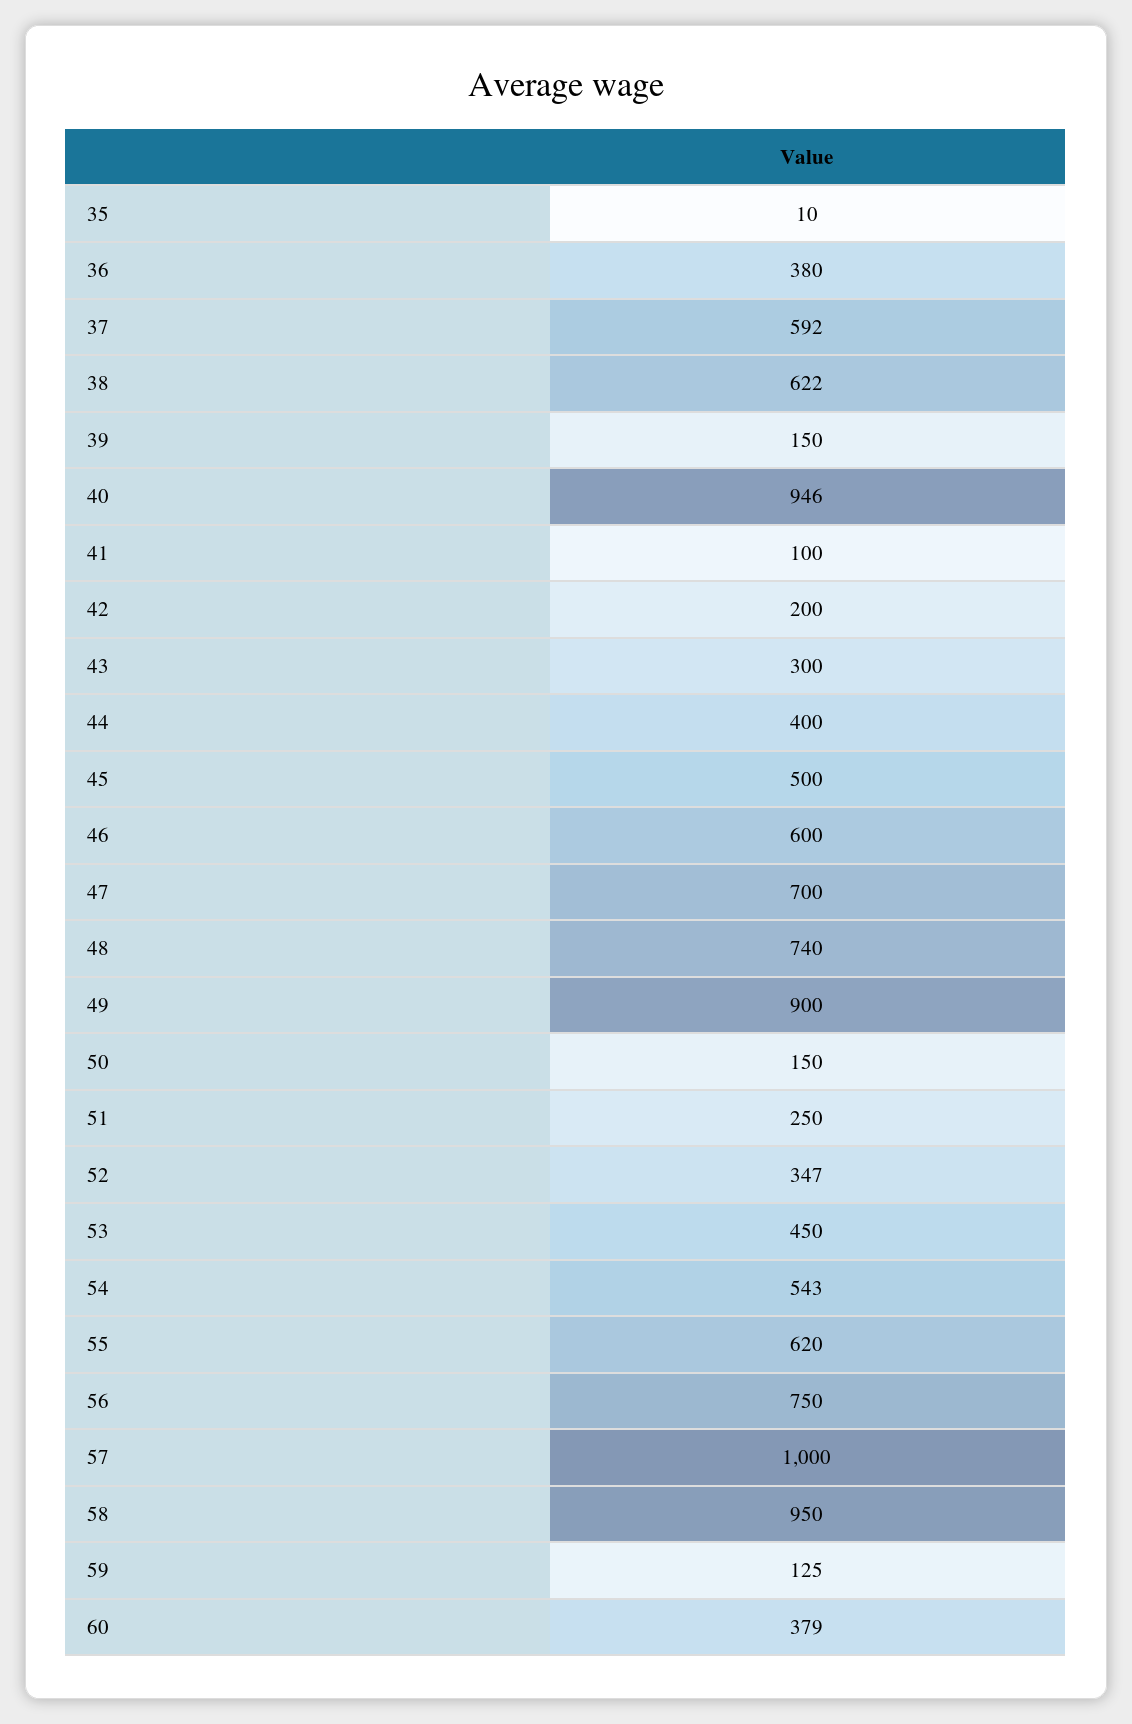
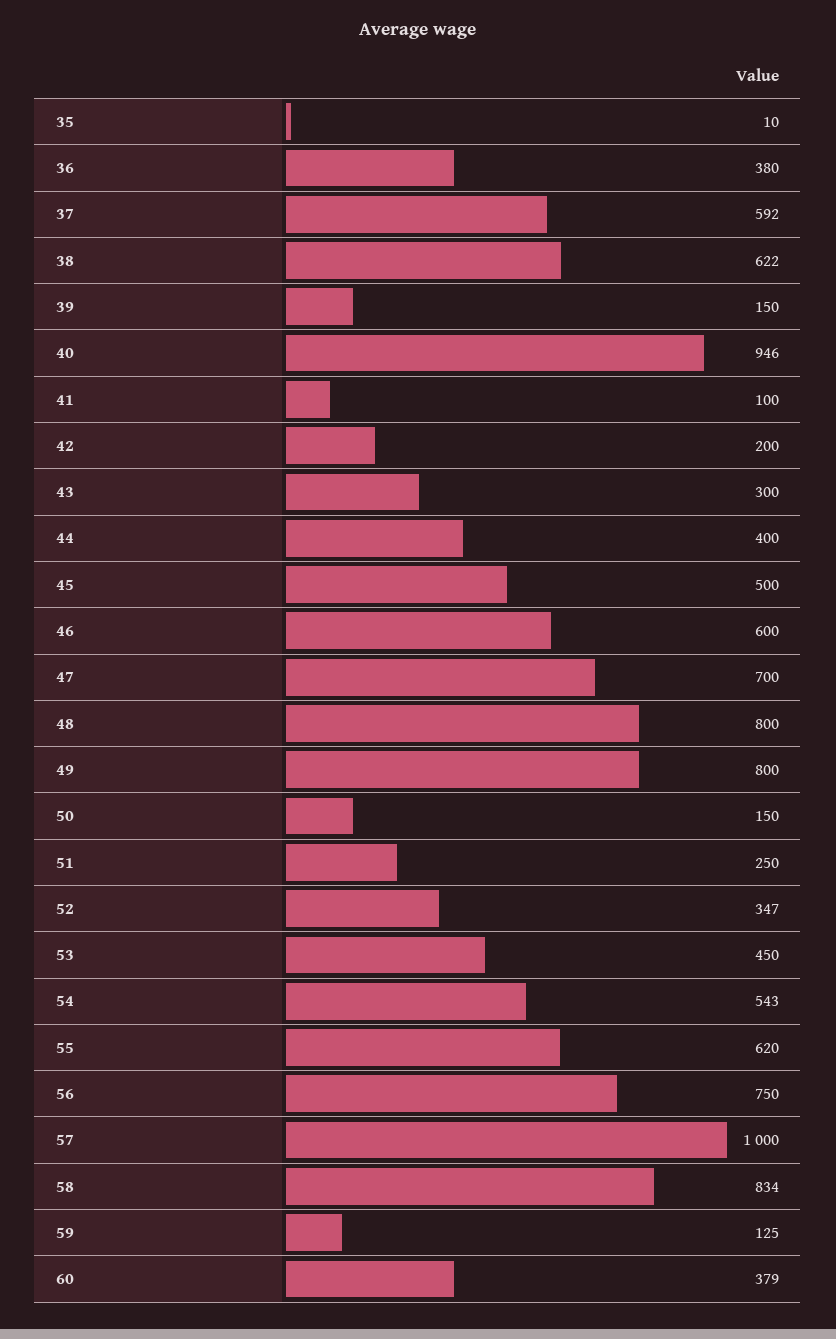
48: 740 -> 800
49: 900 -> 800
58: 950 -> 834

